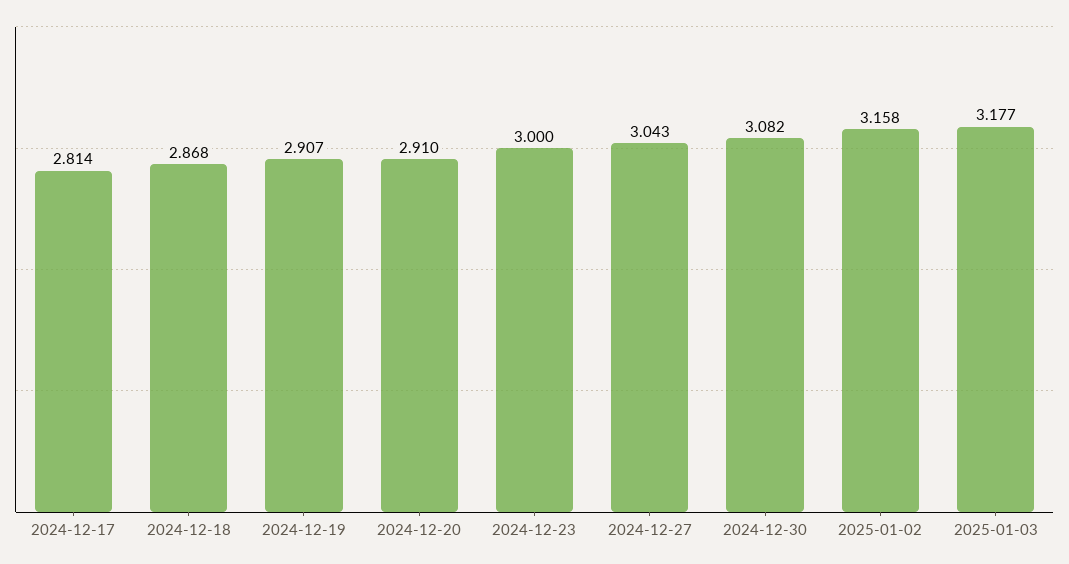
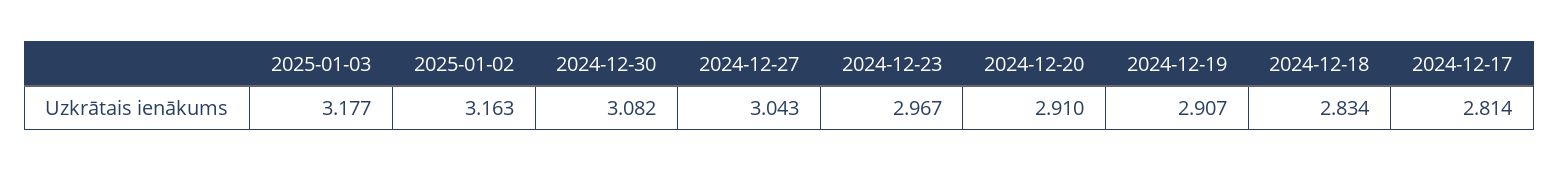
2024-12-18: 2.868 -> 2.834
2024-12-23: 3 -> 2.967
2025-01-02: 3.158 -> 3.163

